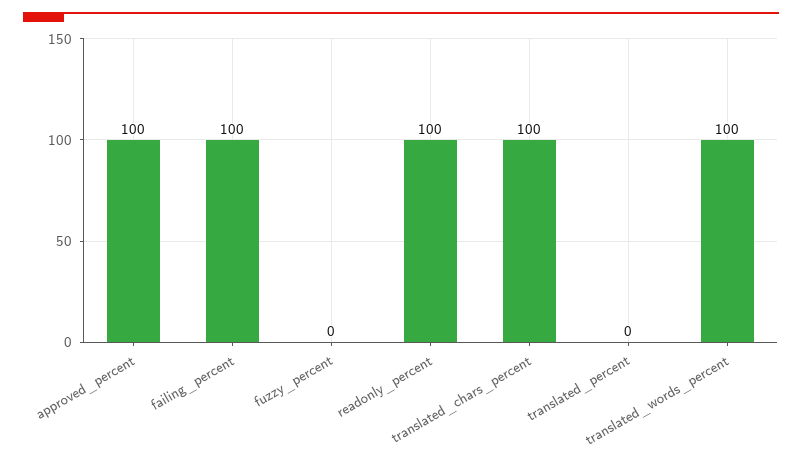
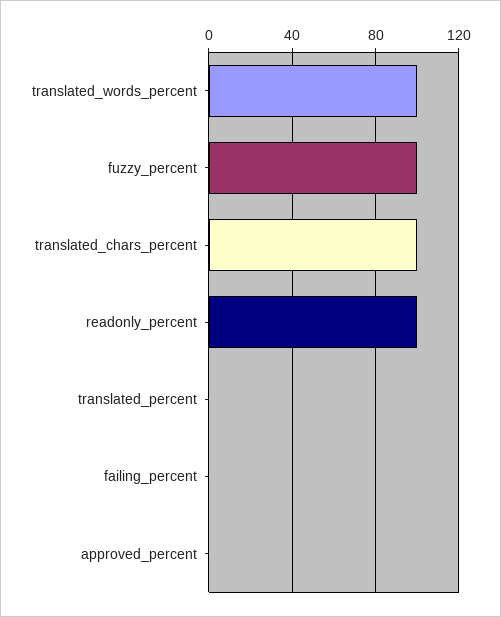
approved_percent: 100 -> 0
failing_percent: 100 -> 0
fuzzy_percent: 0 -> 100

